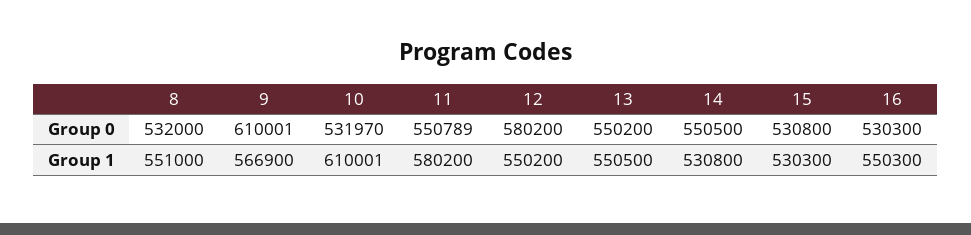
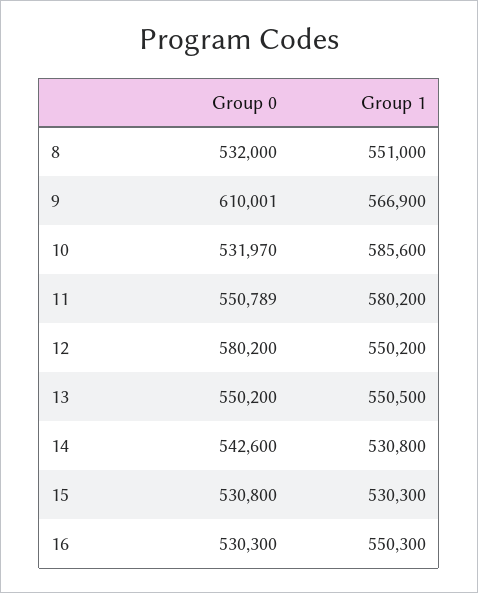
14, Group 0: 550500 -> 542600
10, Group 1: 610001 -> 585600

